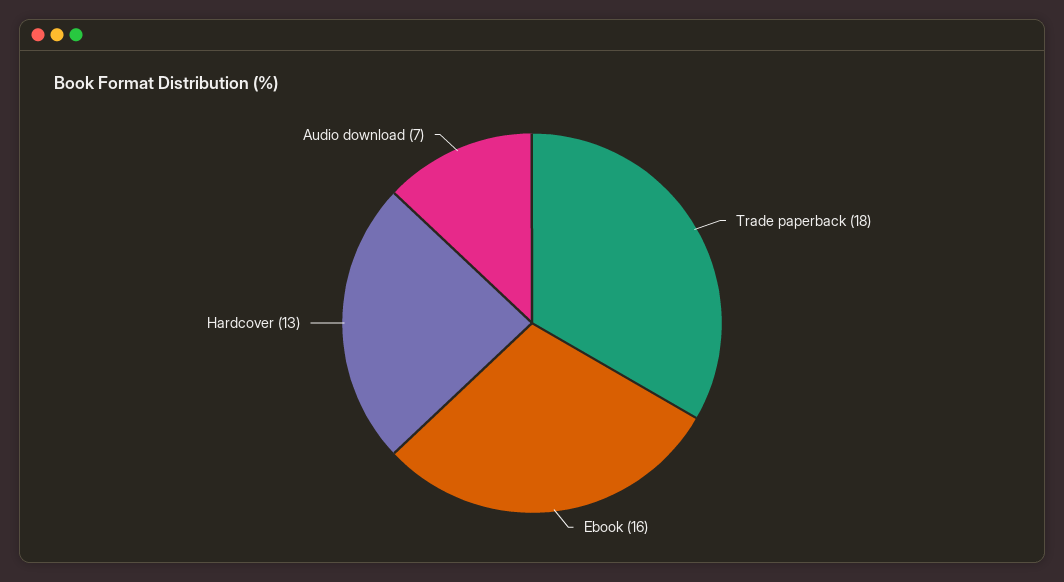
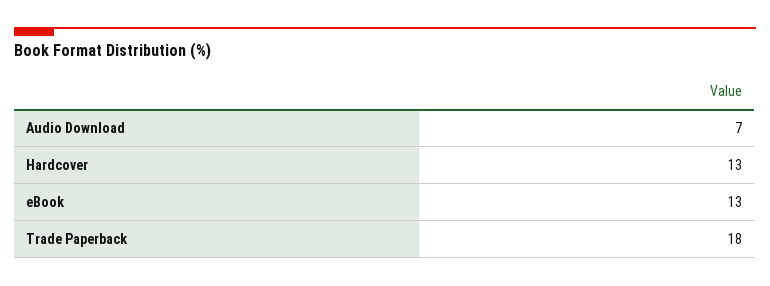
Ebook: 16 -> 13

